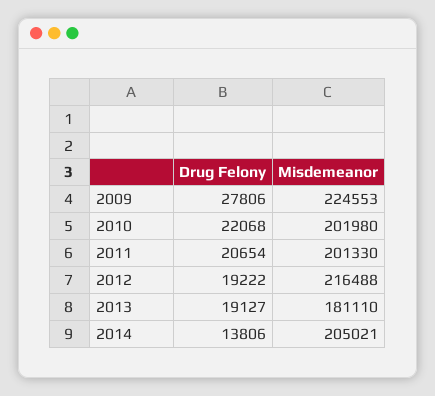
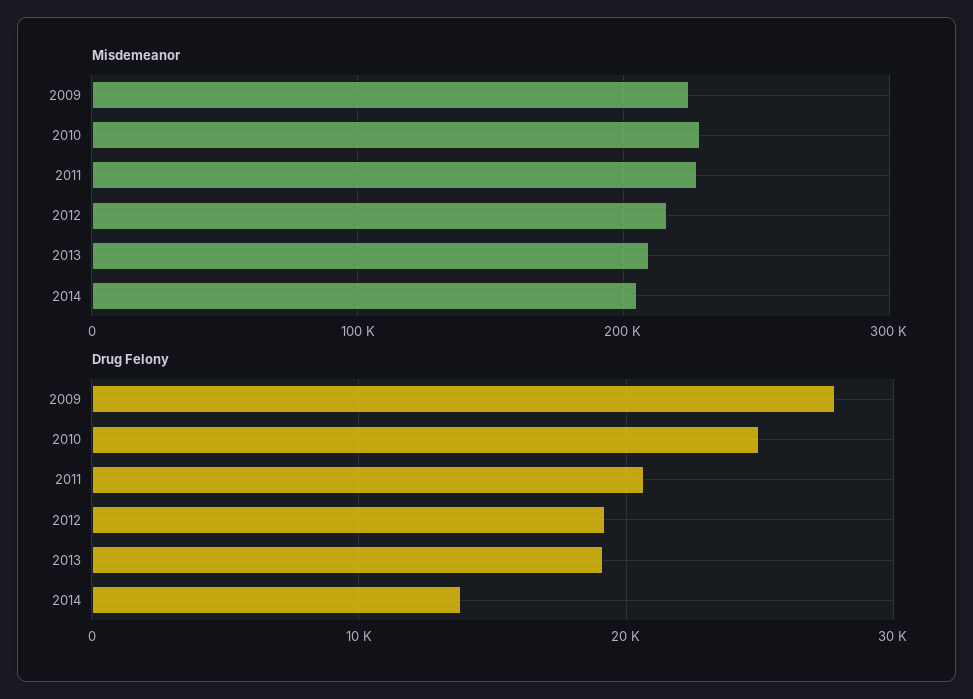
Drug Felony, 2010: 22068 -> 25000
Misdemeanor, 2010: 201980 -> 230000
Misdemeanor, 2011: 201330 -> 230000
Misdemeanor, 2013: 181110 -> 210000

